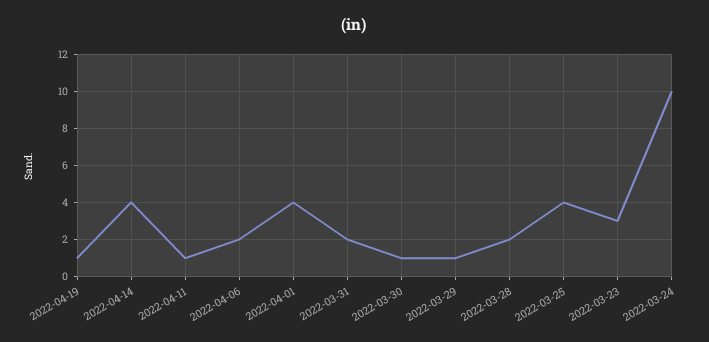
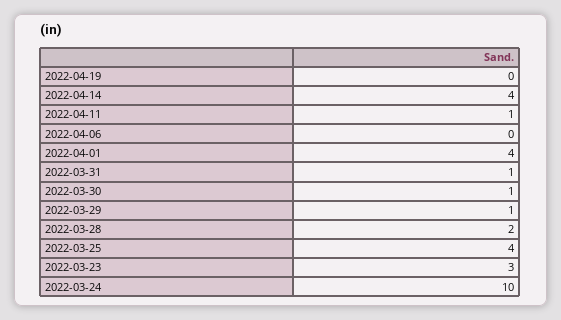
2022-04-19: 1 -> 0
2022-04-06: 2 -> 0
2022-03-31: 2 -> 1

